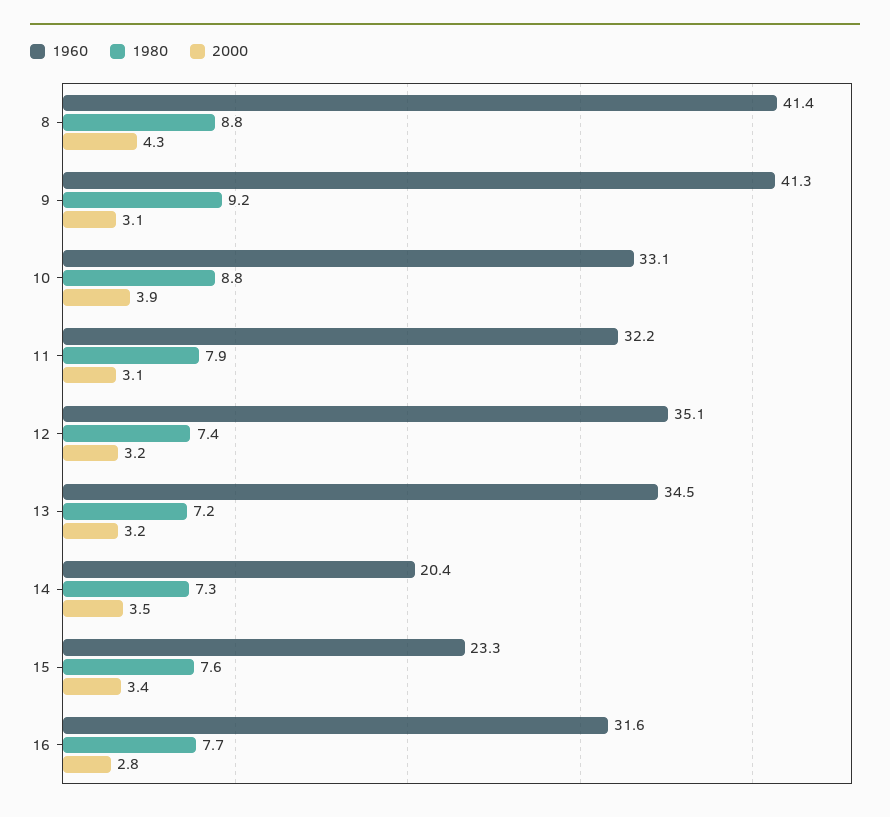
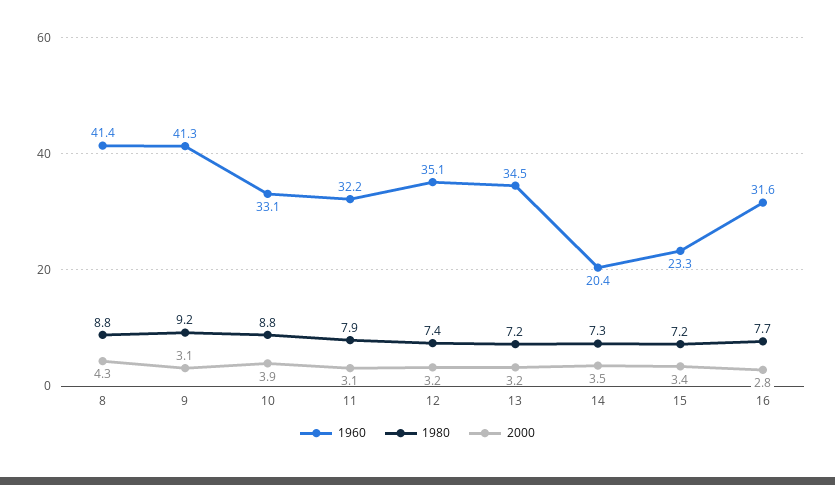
1980, 15: 7.6 -> 7.2

